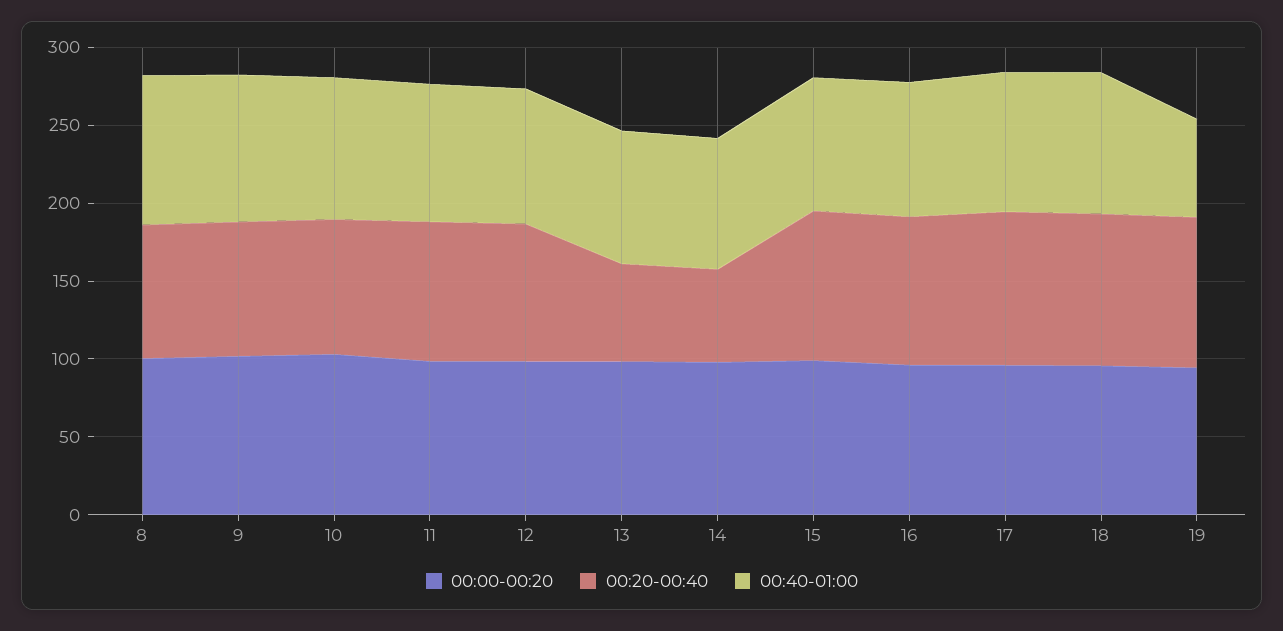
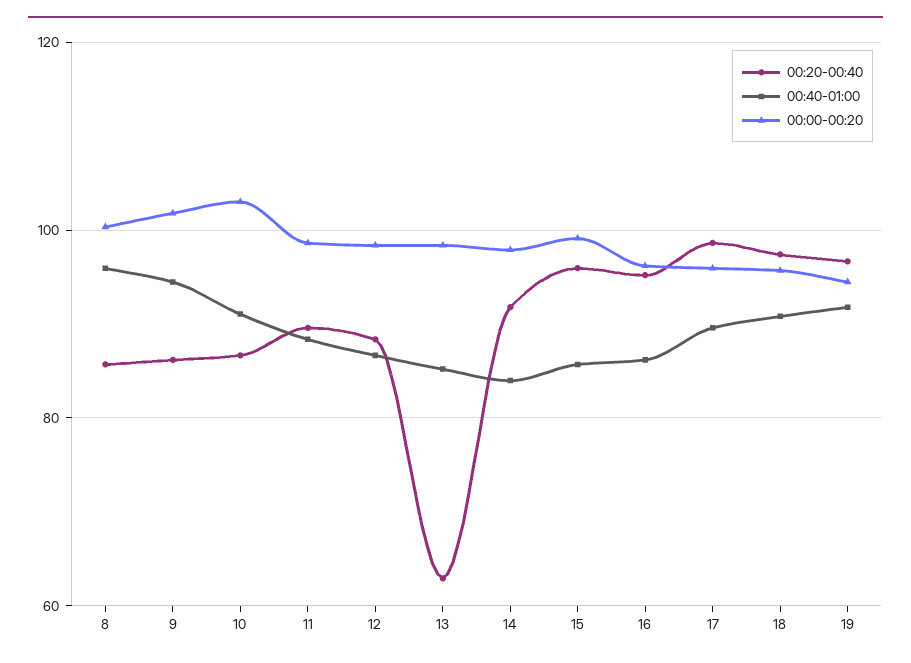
00:20-00:40, 14: 60 -> 92
00:40-01:00, 19: 60 -> 92

